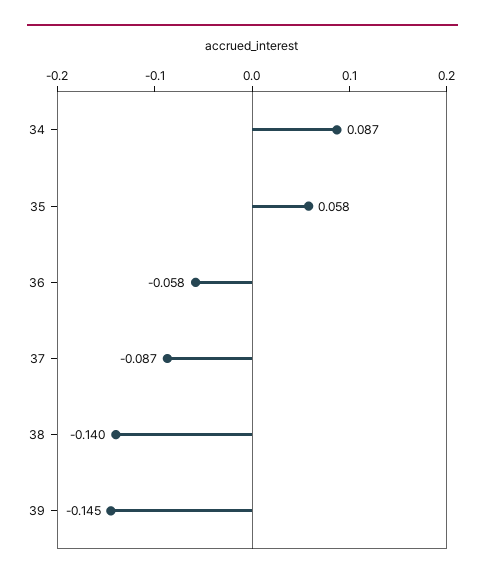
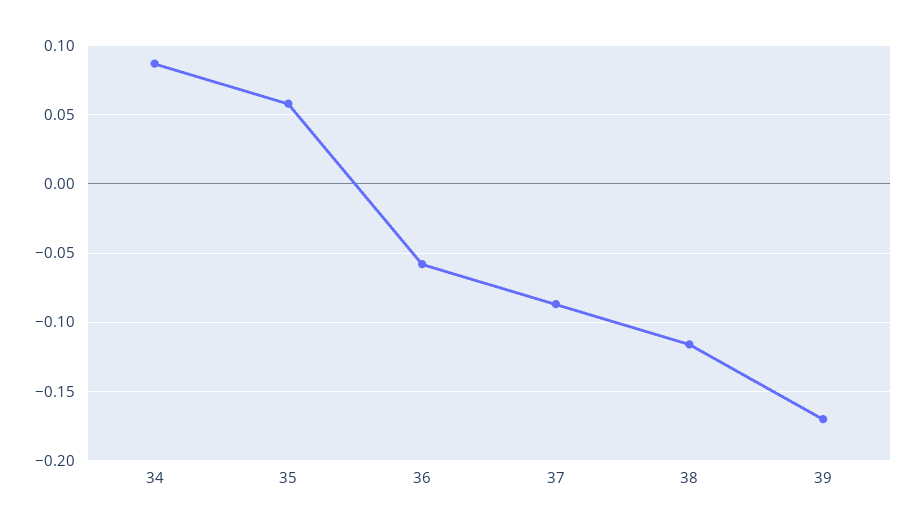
38: -0.14 -> -0.115
39: -0.145 -> -0.17

